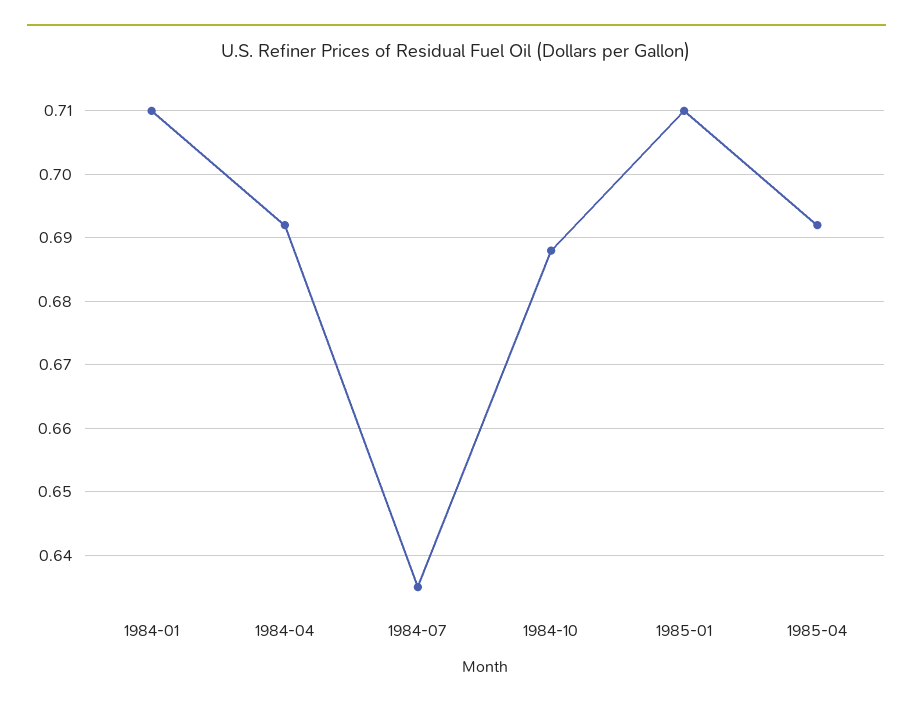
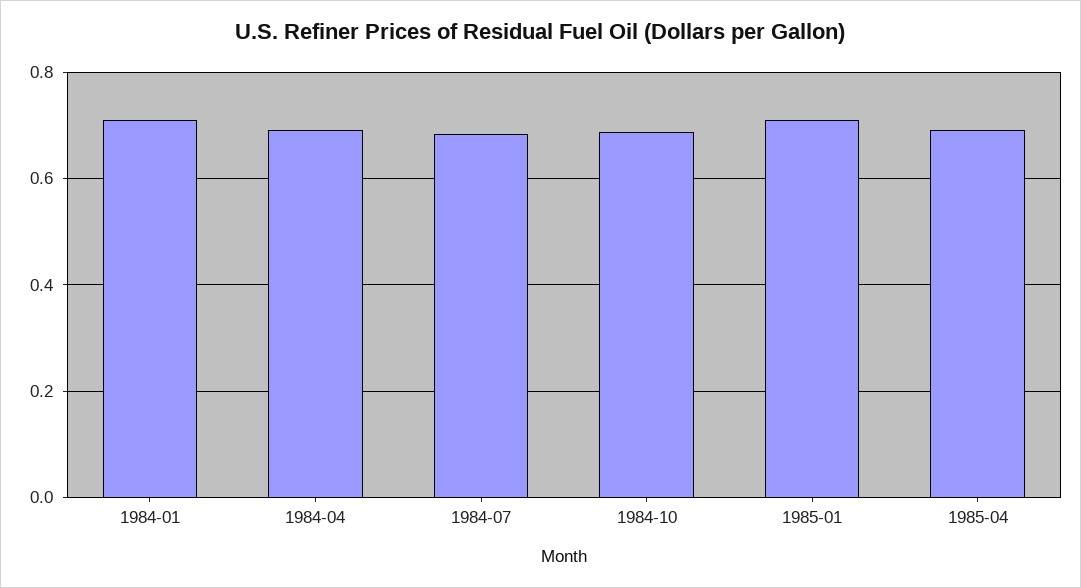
1984-07: 0.635 -> 0.68

